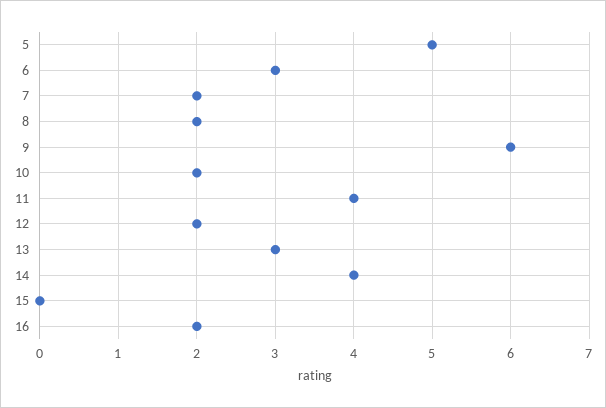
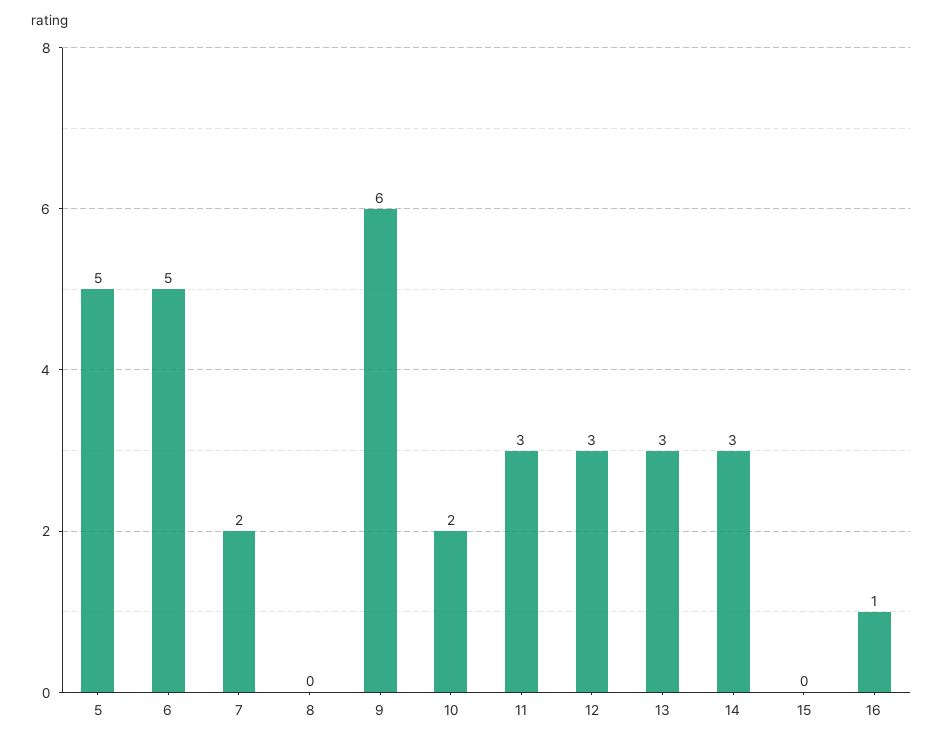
6: 3 -> 5
8: 2 -> 0
11: 4 -> 3
12: 2 -> 3
14: 4 -> 3
16: 2 -> 1

